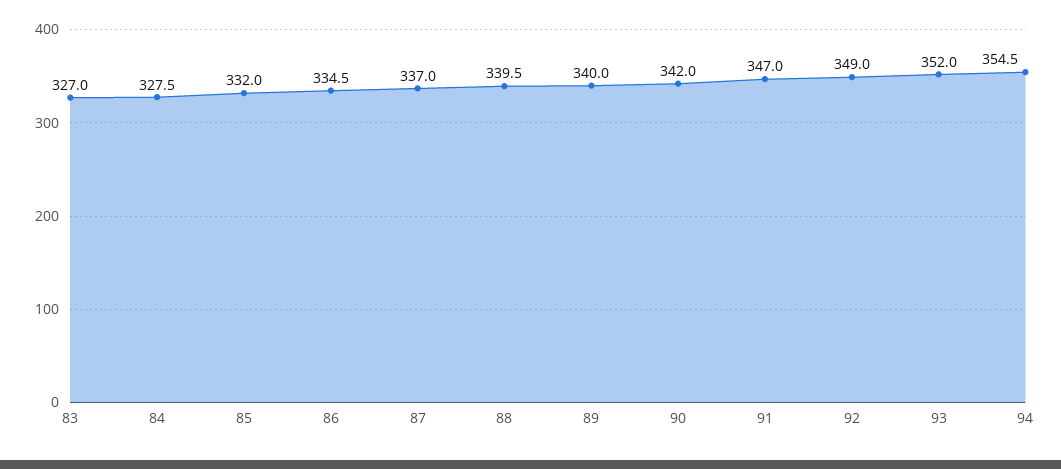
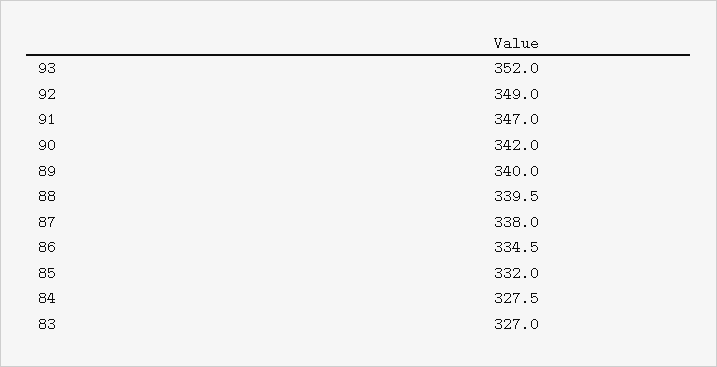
87: 337 -> 338
94: 354.5 -> none

